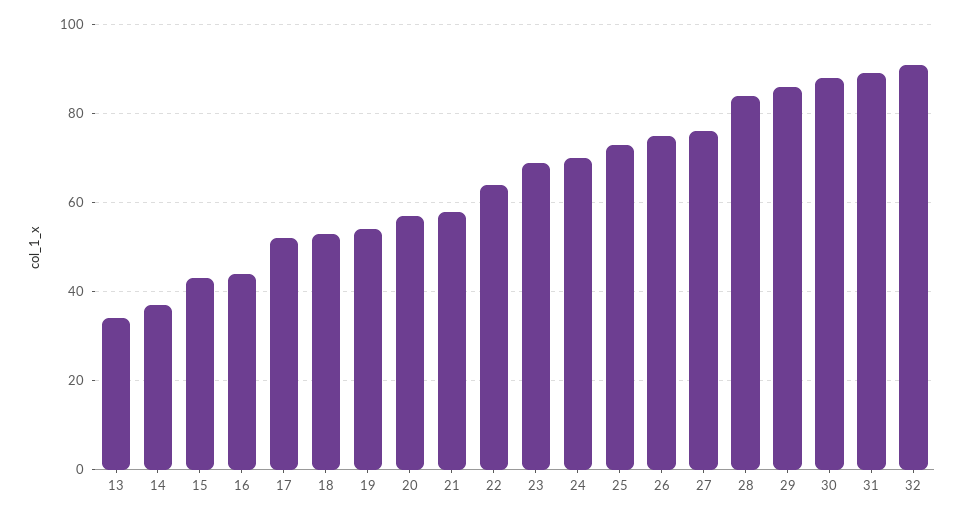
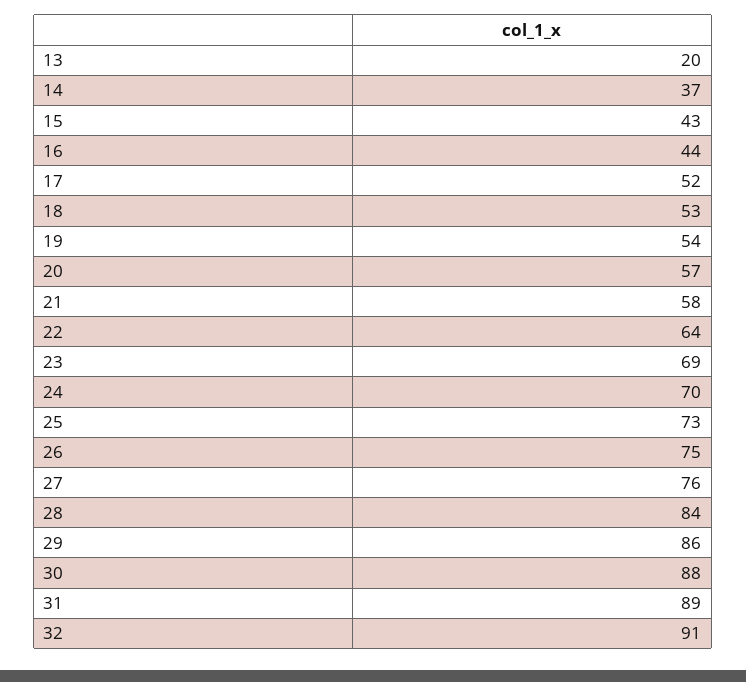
13: 35 -> 20

